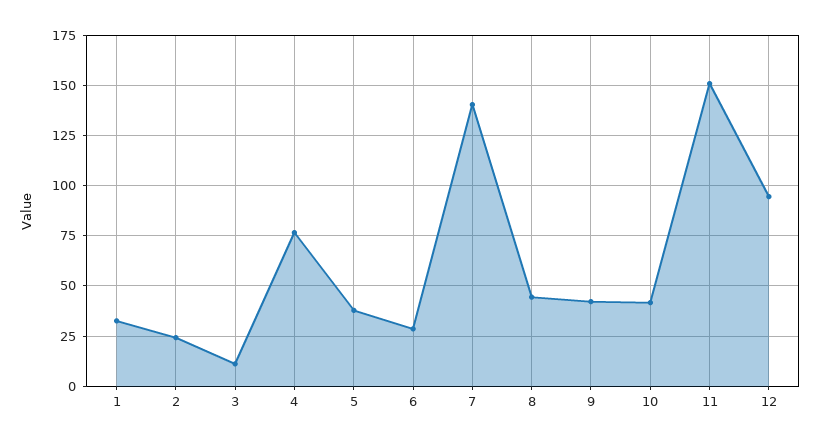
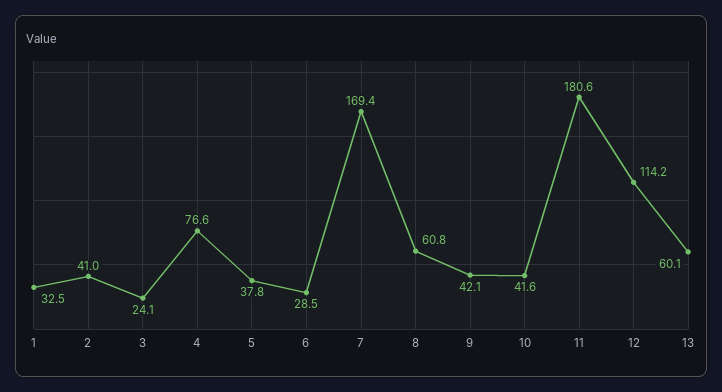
2: 25 -> 41
3: 10 -> 24.1
7: 140 -> 169.4
8: 45 -> 60.8
11: 150 -> 180.6
12: 95 -> 114.2
13: none -> 60.1

